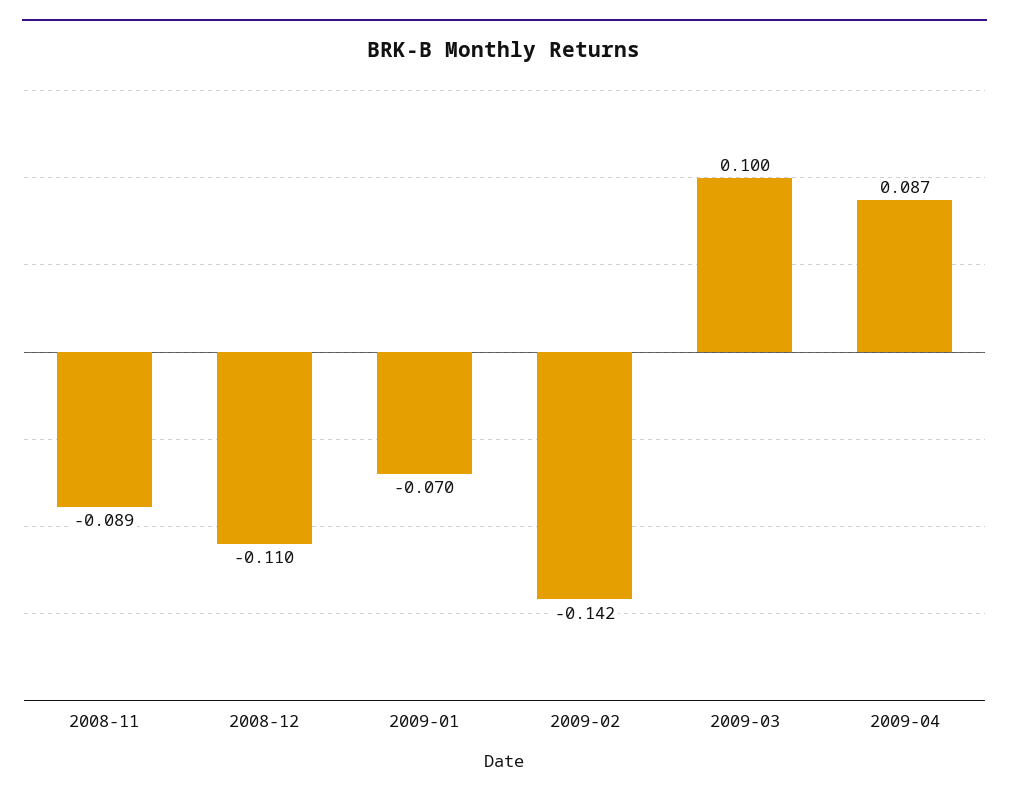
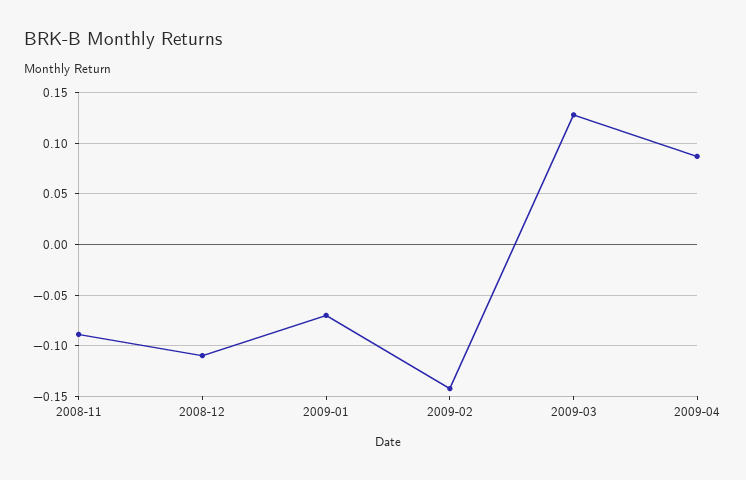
2009-03: 0.1 -> 0.13

